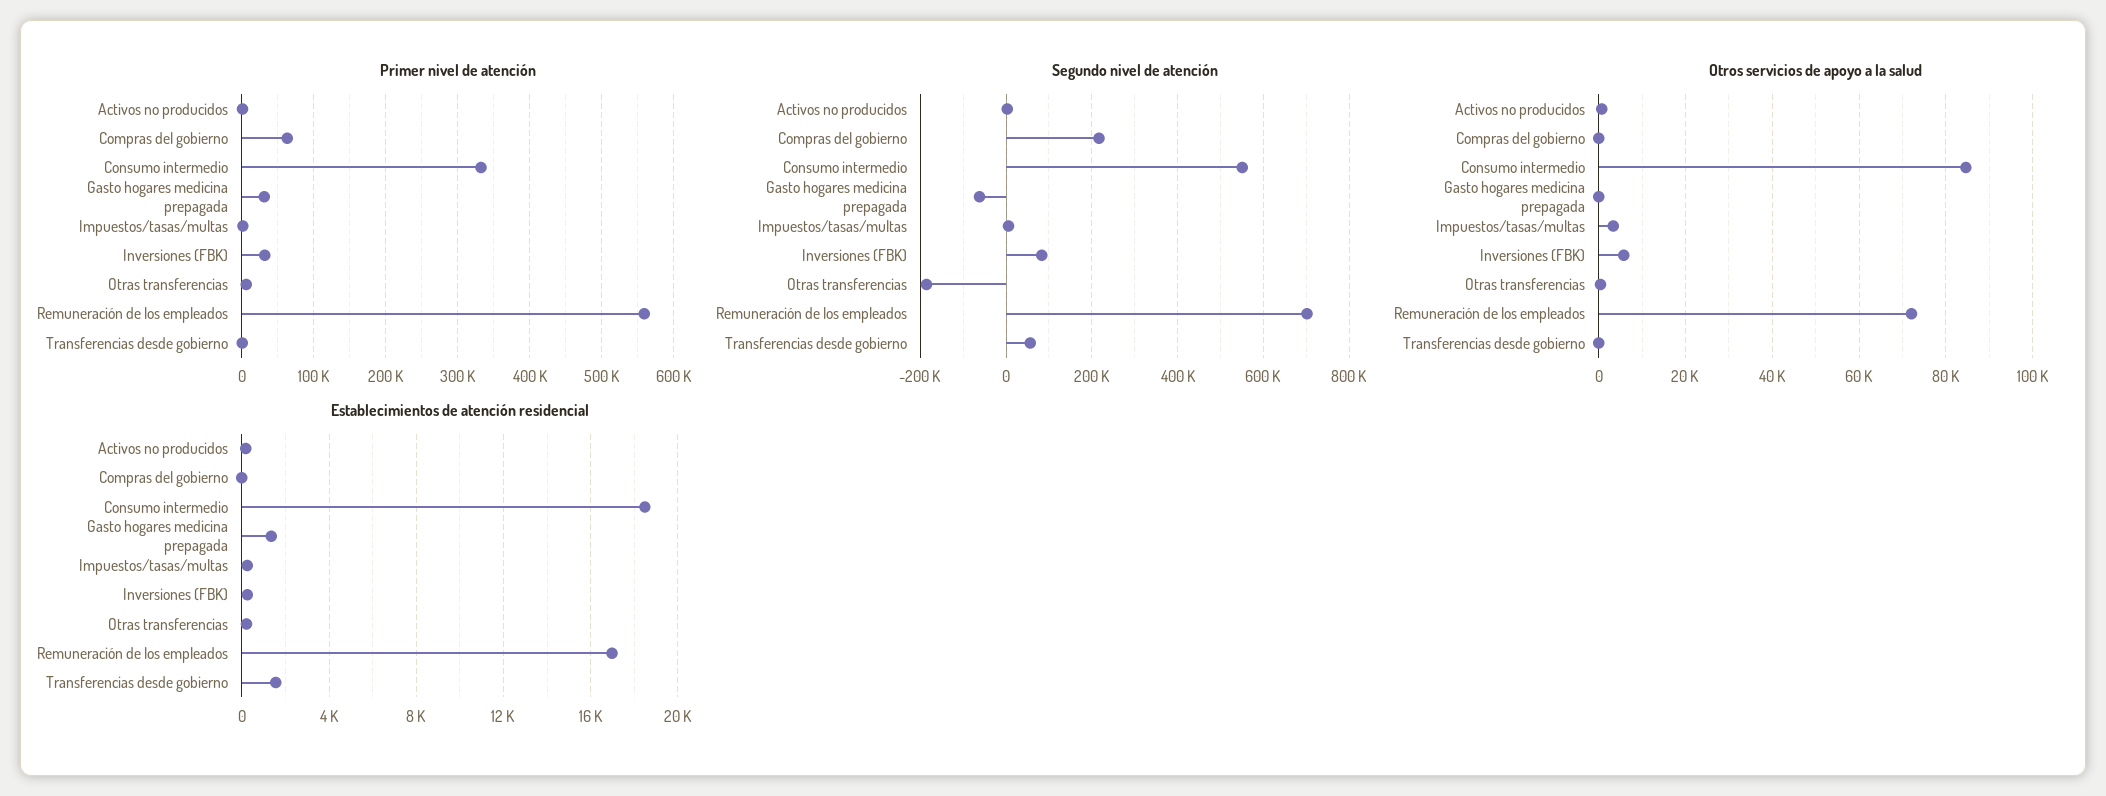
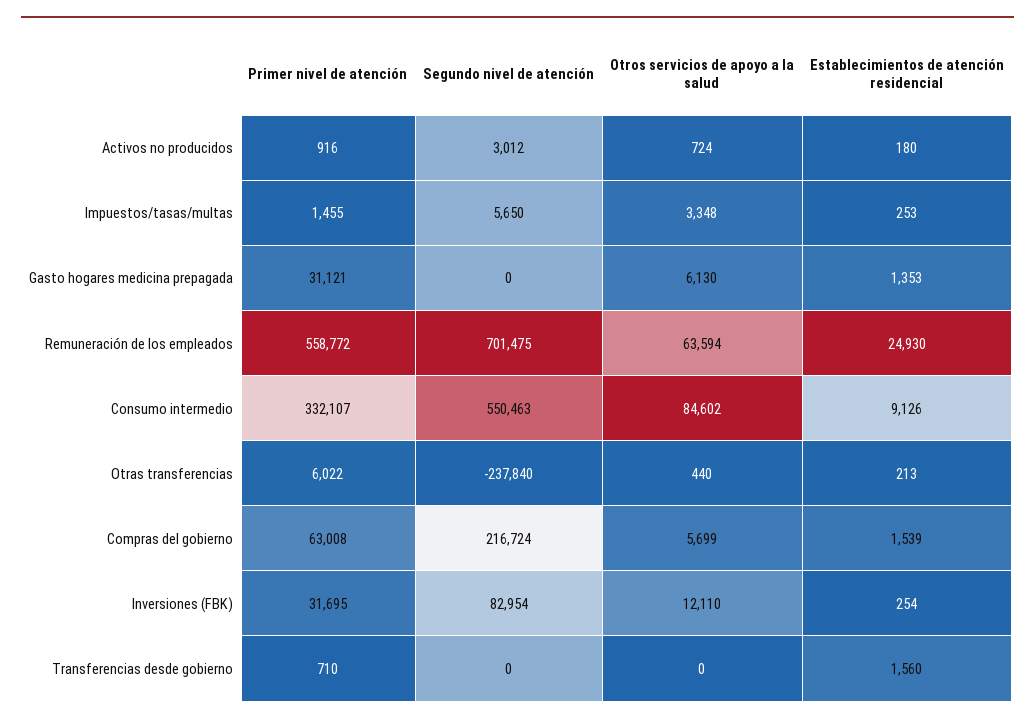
Segundo nivel de atención, Gasto hogares medicina prepagada: -60000 -> 0
Segundo nivel de atención, Otras transferencias: -180000 -> -237840
Segundo nivel de atención, Transferencias desde gobierno: 60000 -> 0
Otros servicios de apoyo a la salud, Compras del gobierno: 0 -> 5699
Otros servicios de apoyo a la salud, Gasto hogares medicina prepagada: 0 -> 6130
Otros servicios de apoyo a la salud, Inversiones (FBK): 6000 -> 12110
Otros servicios de apoyo a la salud, Remuneración de los empleados: 72000 -> 63594
Establecimientos de atención residencial, Compras del gobierno: 0 -> 1539
Establecimientos de atención residencial, Consumo intermedio: 18500 -> 9126
Establecimientos de atención residencial, Remuneración de los empleados: 17000 -> 24930

